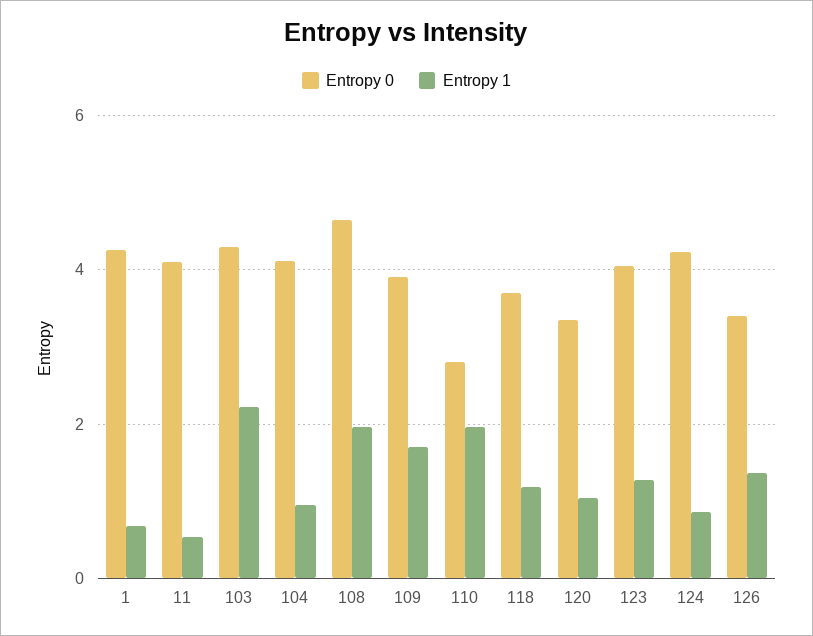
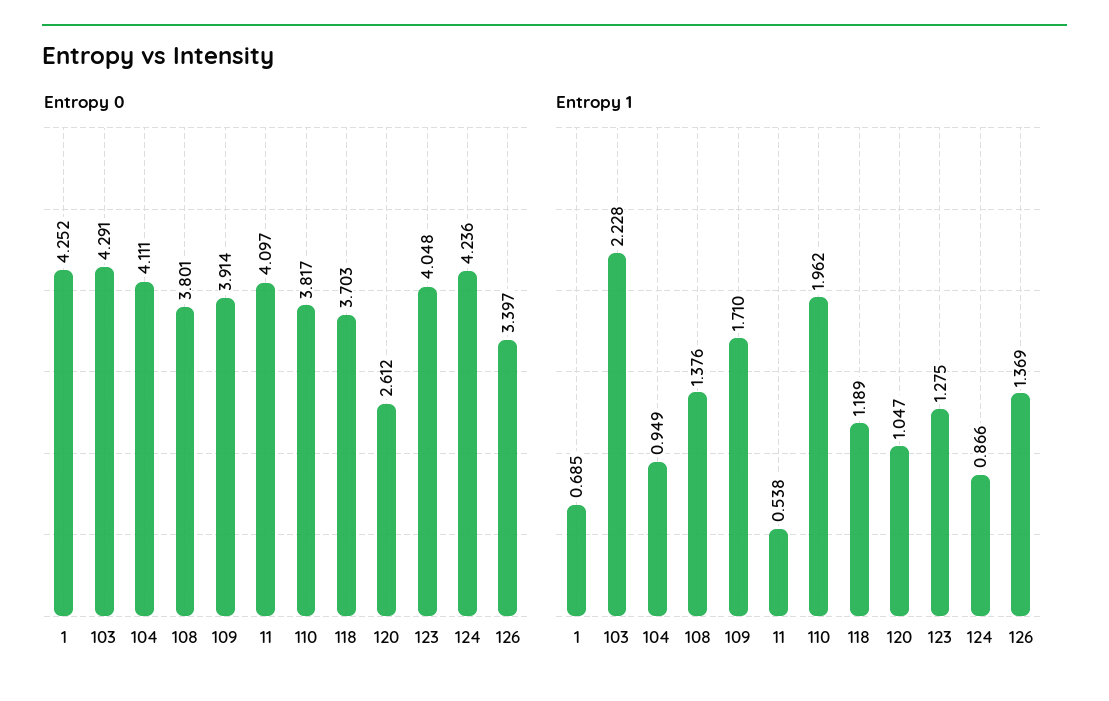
Entropy 0, 108: 4.6 -> 3.801
Entropy 1, 108: 2 -> 1.376
Entropy 0, 110: 2.8 -> 3.817
Entropy 0, 120: 3.4 -> 2.612

